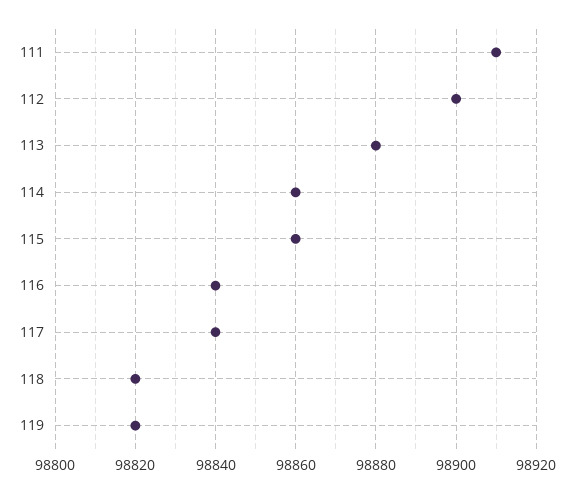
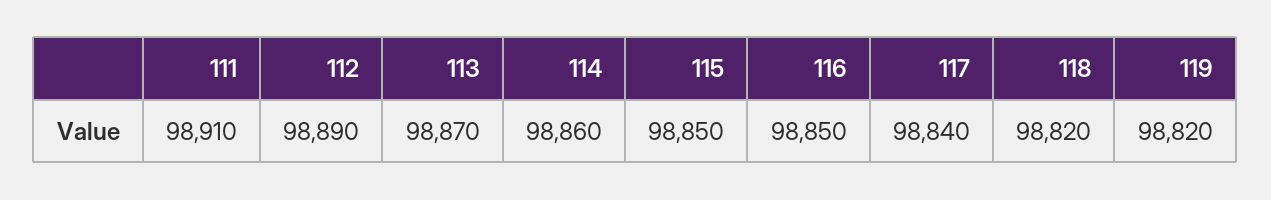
112: 98900 -> 98890
113: 98880 -> 98870
115: 98860 -> 98850
116: 98840 -> 98850

